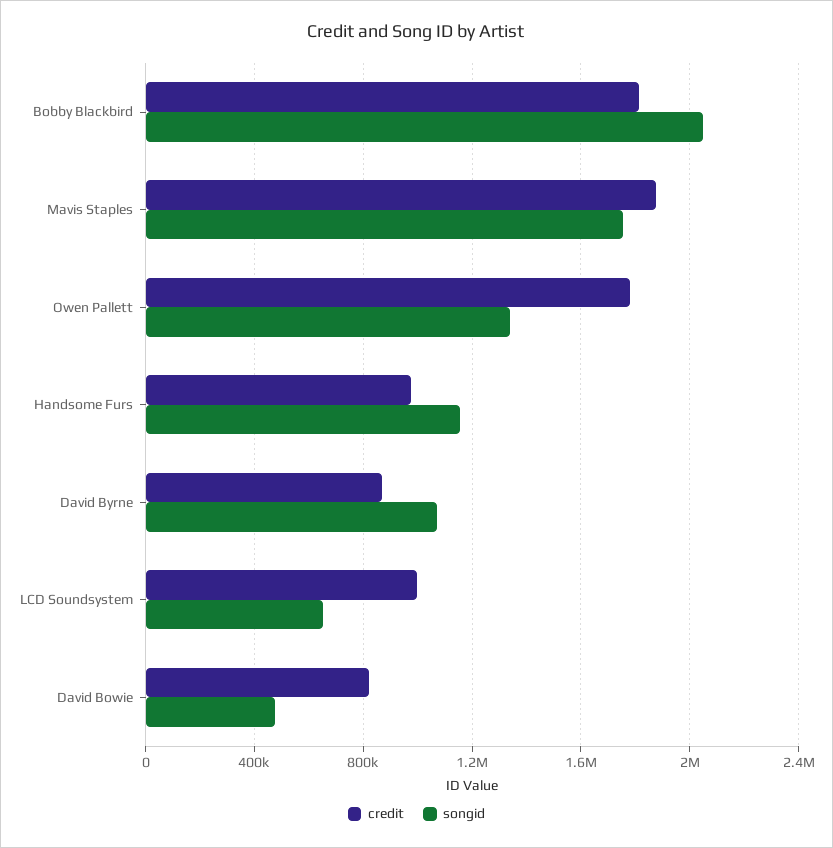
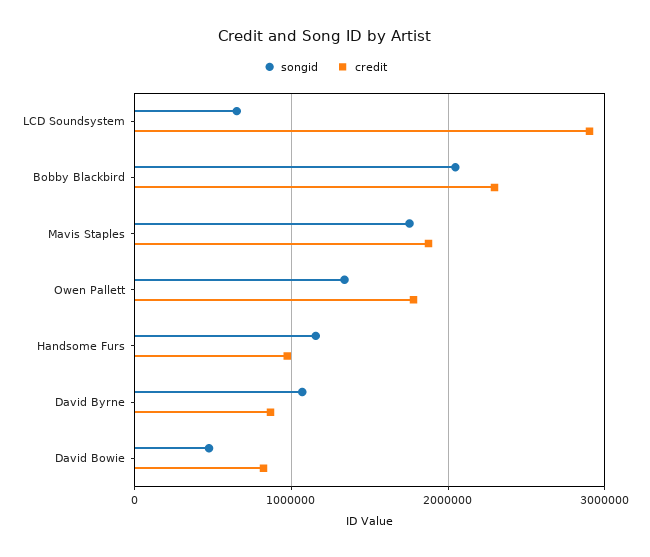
credit, Bobby Blackbird: 1800000 -> 2300000
credit, LCD Soundsystem: 1000000 -> 2900000

